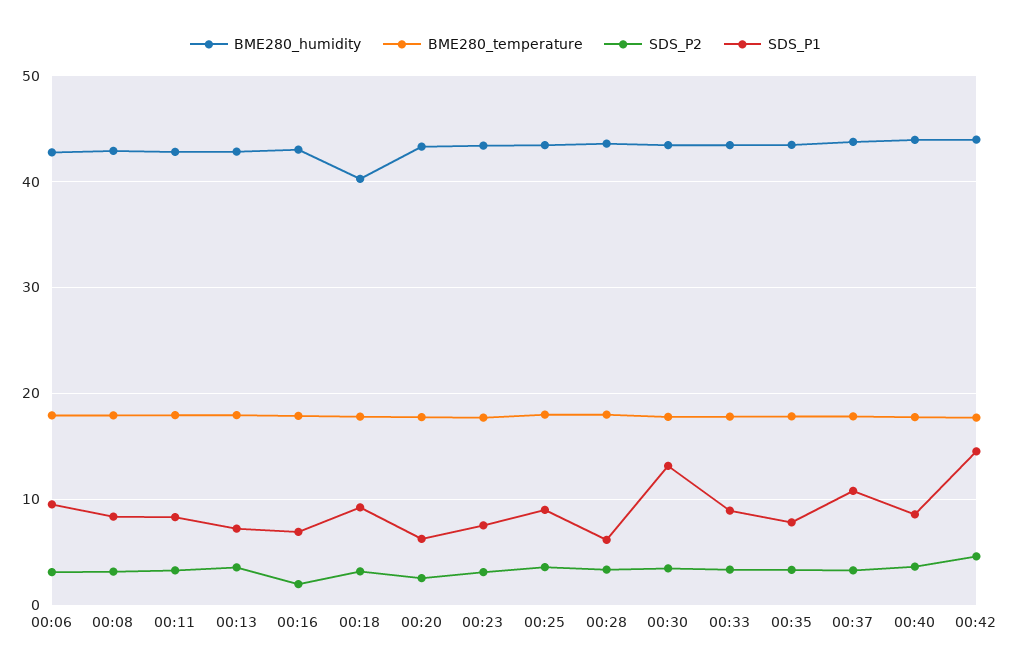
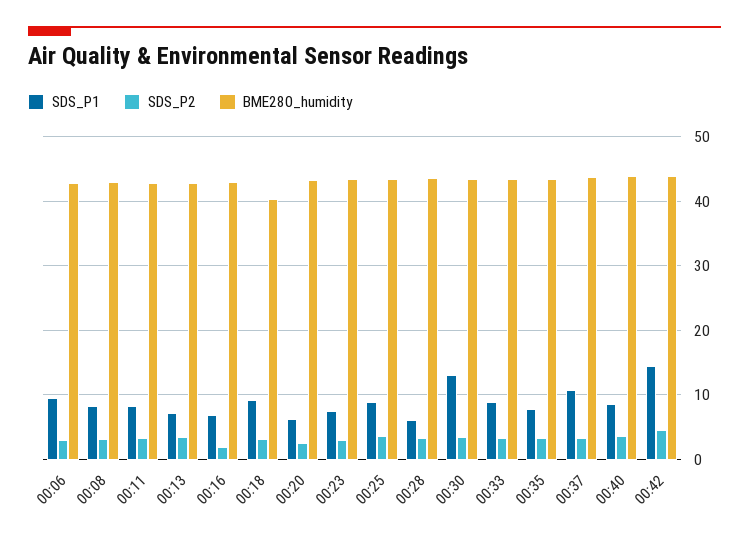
BME280_temperature, 00:06: 18 -> none
BME280_temperature, 00:08: 18 -> none
BME280_temperature, 00:11: 18 -> none
BME280_temperature, 00:13: 18 -> none
BME280_temperature, 00:16: 18 -> none
BME280_temperature, 00:18: 18 -> none
BME280_temperature, 00:20: 18 -> none
BME280_temperature, 00:23: 18 -> none
BME280_temperature, 00:25: 18 -> none
BME280_temperature, 00:28: 18 -> none
BME280_temperature, 00:30: 18 -> none
BME280_temperature, 00:33: 18 -> none
BME280_temperature, 00:35: 18 -> none
BME280_temperature, 00:37: 18 -> none
BME280_temperature, 00:40: 18 -> none
BME280_temperature, 00:42: 18 -> none

